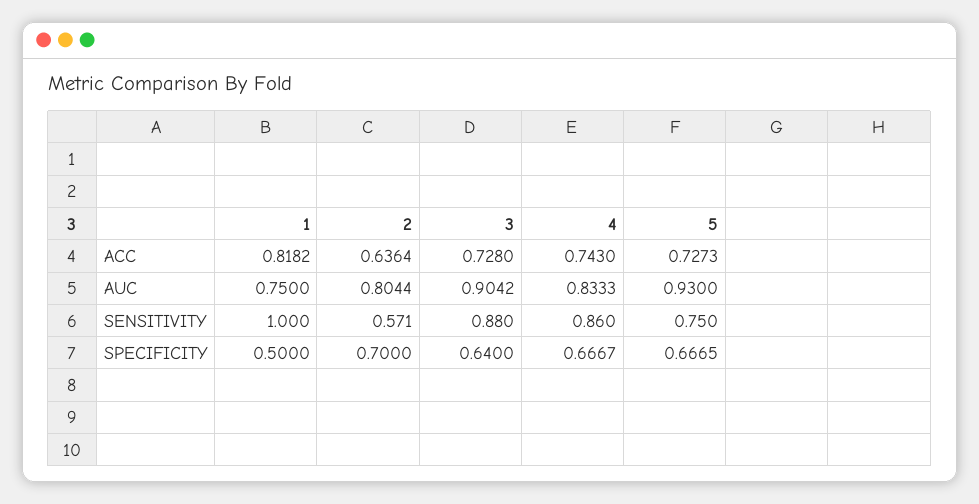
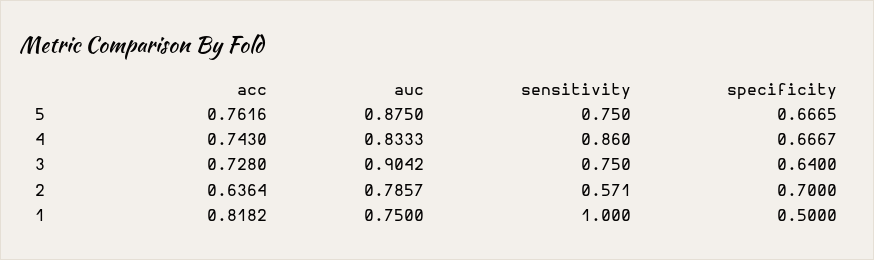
5, ACC: 0.7273 -> 0.7616
2, AUC: 0.8044 -> 0.7857
5, AUC: 0.93 -> 0.875
3, SENSITIVITY: 0.88 -> 0.75

